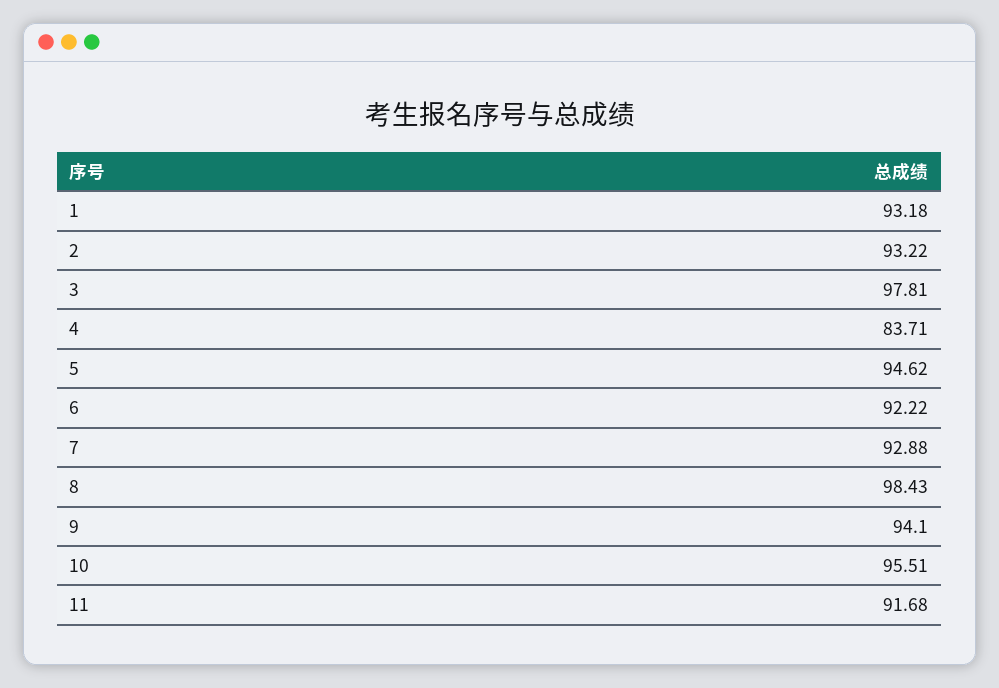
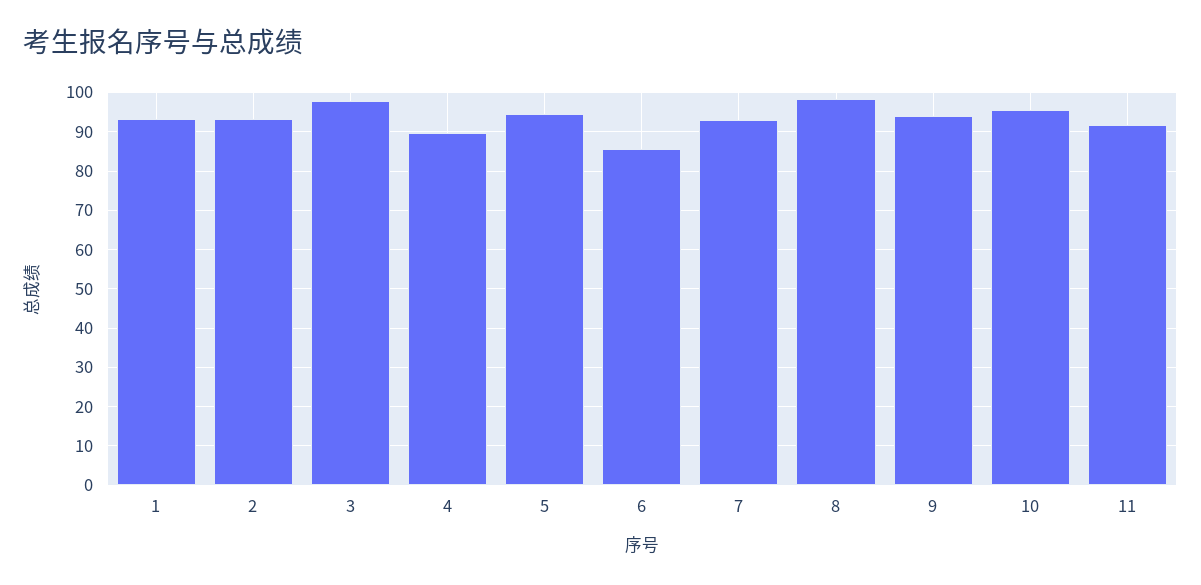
4: 83.71 -> 90
6: 92.22 -> 86

